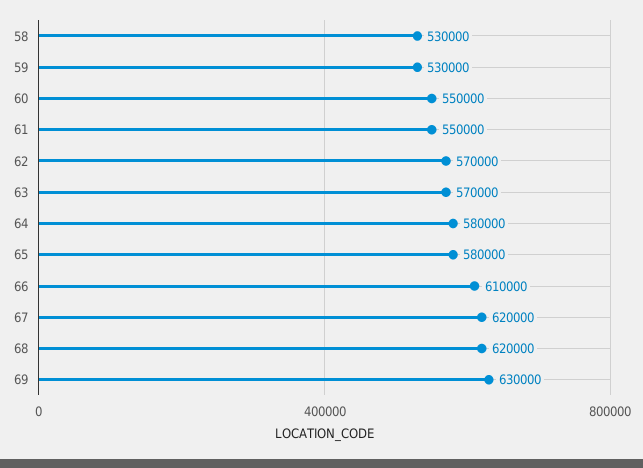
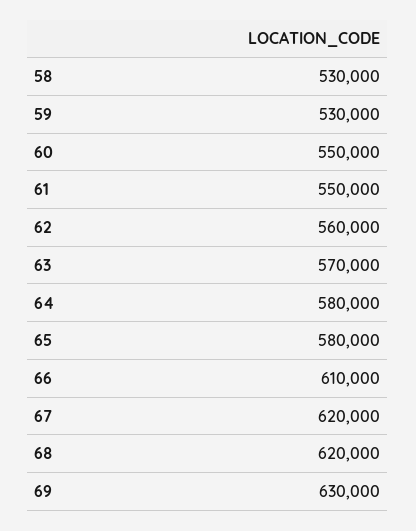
62: 570000 -> 560000

